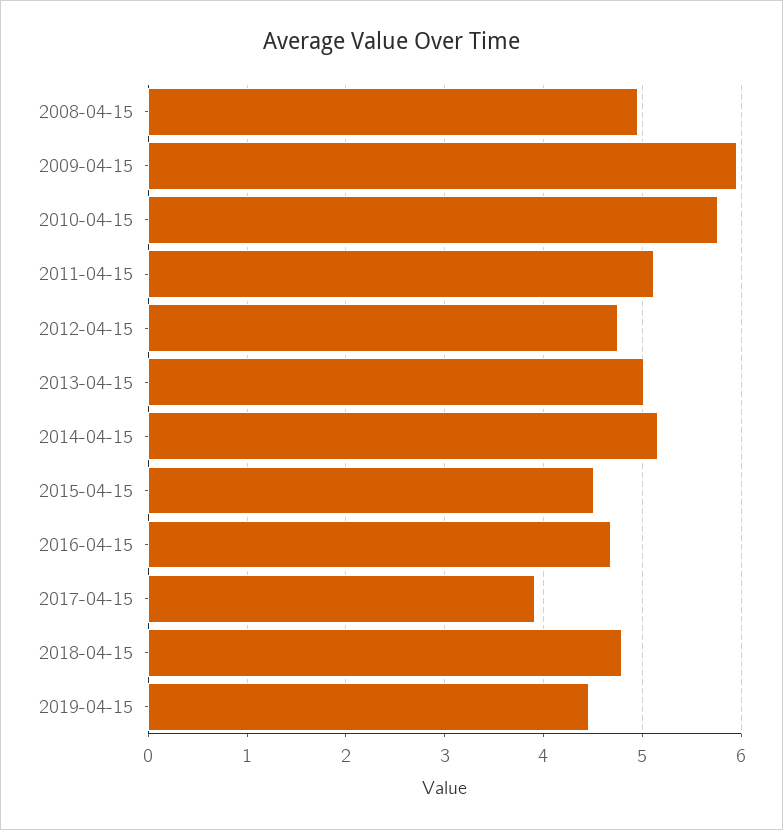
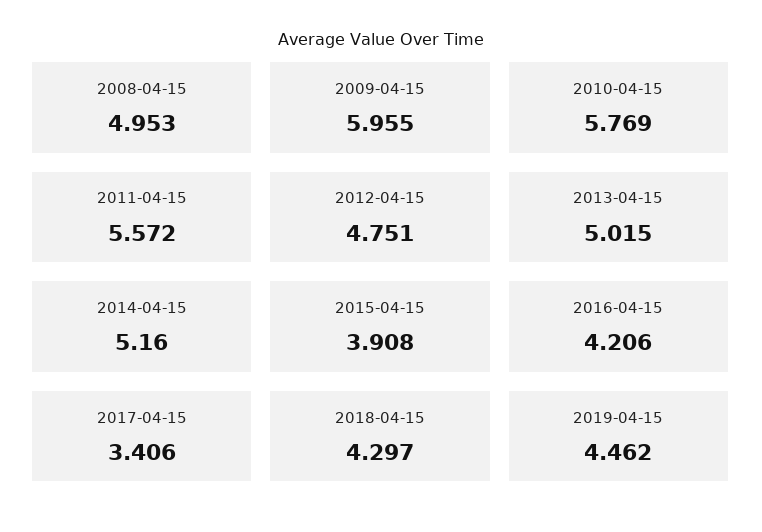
2011-04-15: 5.1 -> 5.572
2015-04-15: 4.5 -> 3.908
2016-04-15: 4.7 -> 4.206
2017-04-15: 3.9 -> 3.406
2018-04-15: 4.8 -> 4.297

